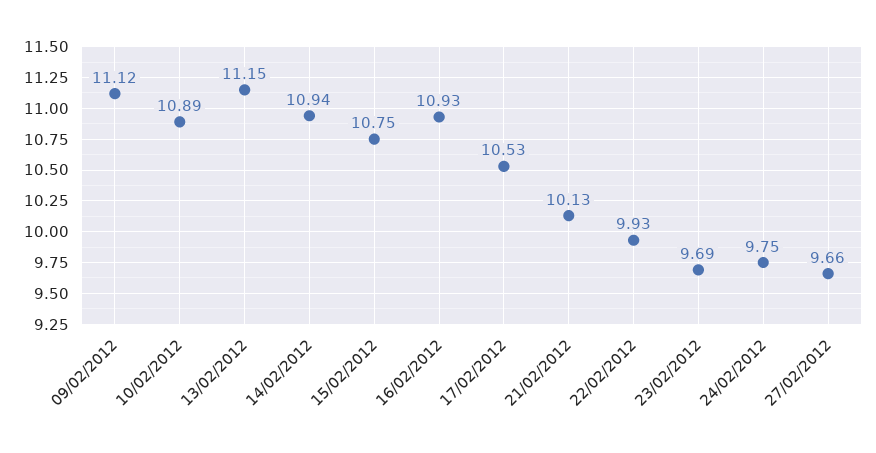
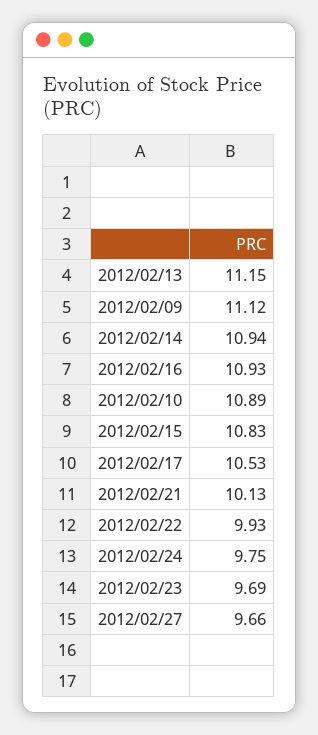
15/02/2012: 10.75 -> 10.83

